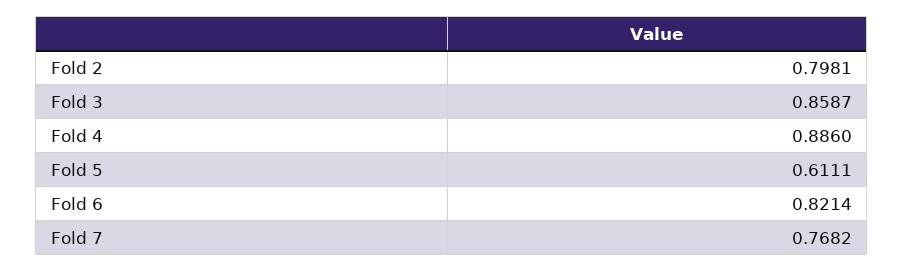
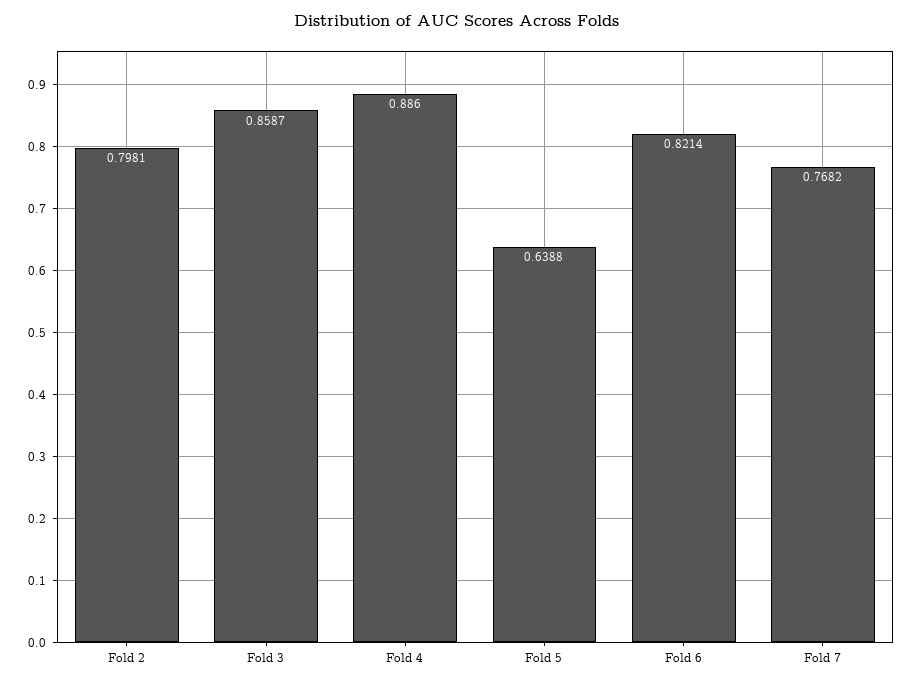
Fold 5: 0.6111 -> 0.6388

